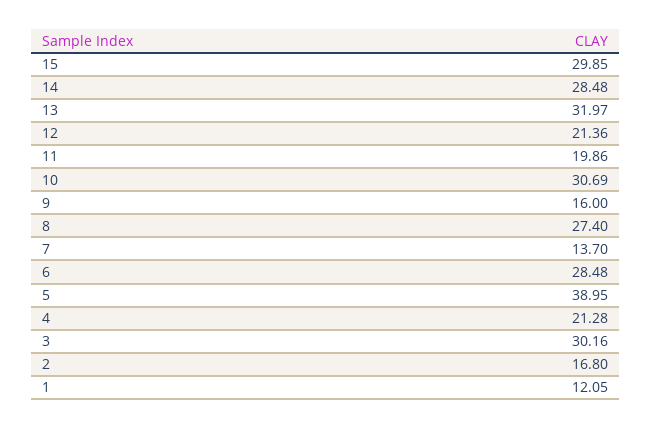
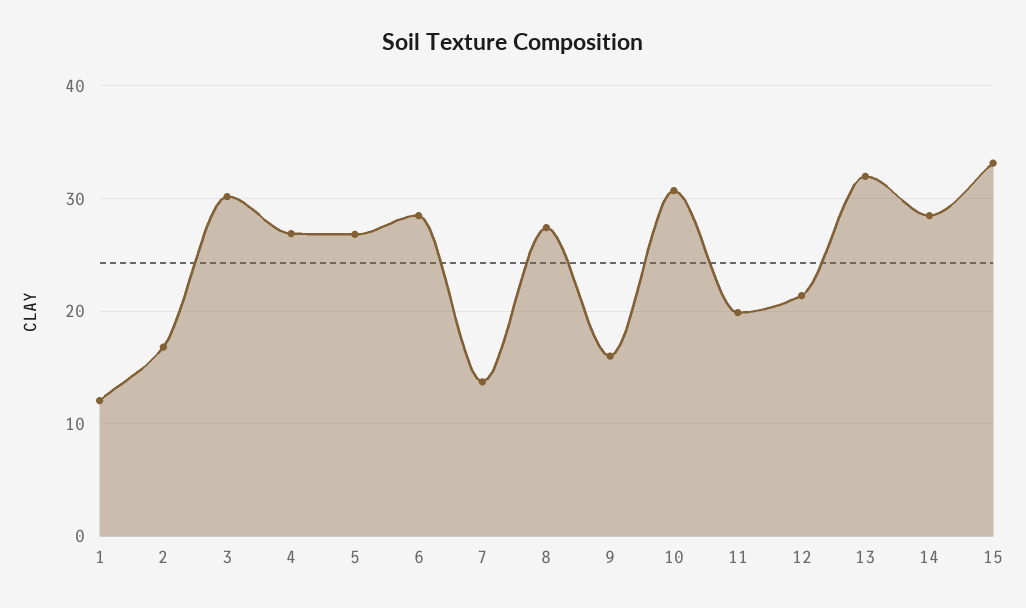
15: 29.85 -> 33
5: 38.95 -> 27
4: 21.28 -> 27

